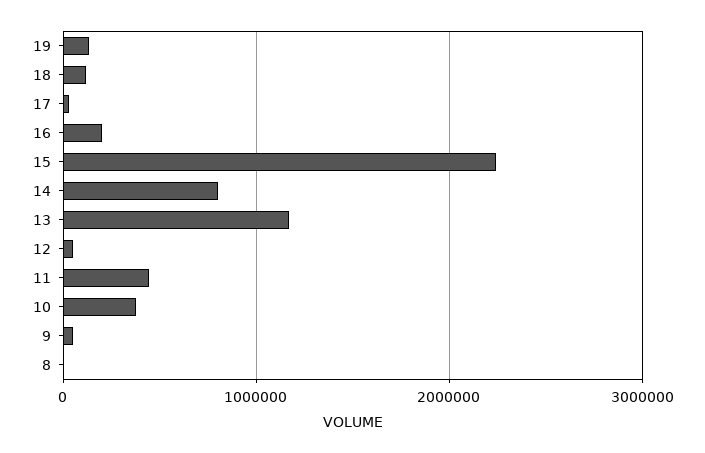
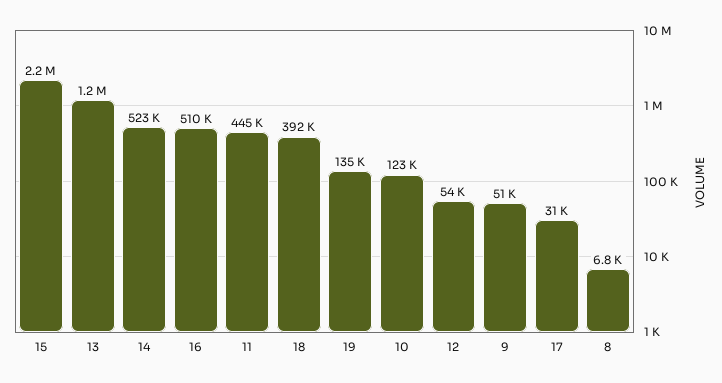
18: 100000 -> 392000
16: 200000 -> 510000
14: 800000 -> 523000
10: 400000 -> 123000

